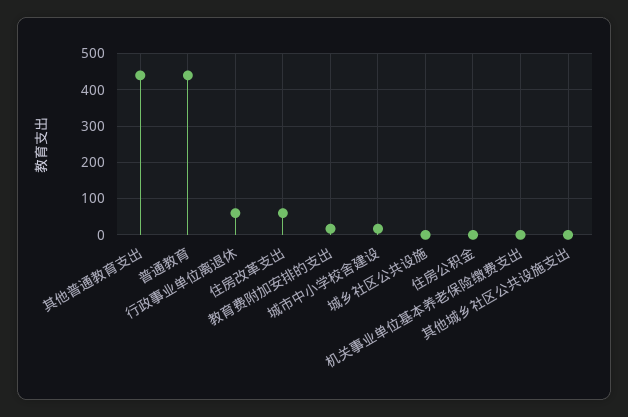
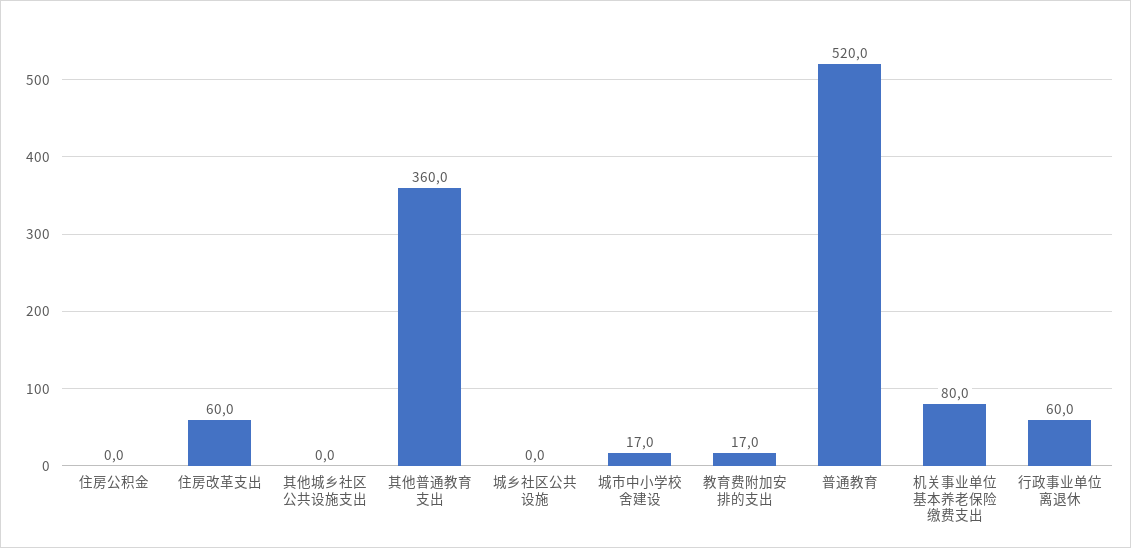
其他普通教育支出: 440 -> 360
普通教育: 440 -> 520
机关事业单位基本养老保险缴费支出: 0 -> 80

